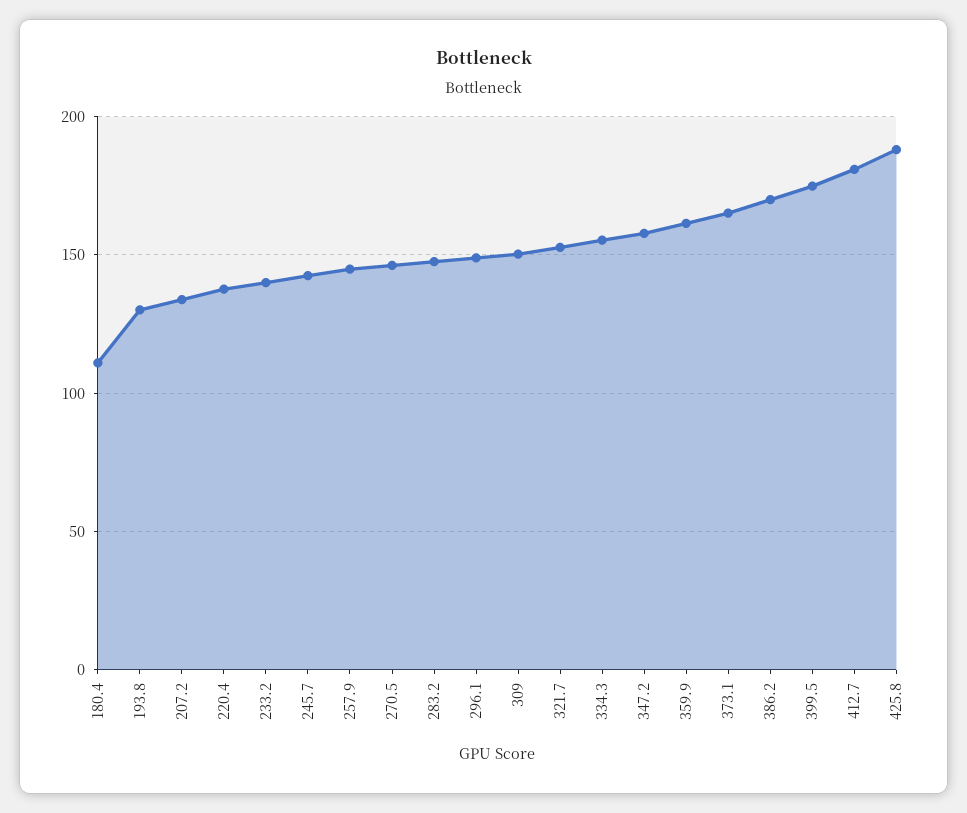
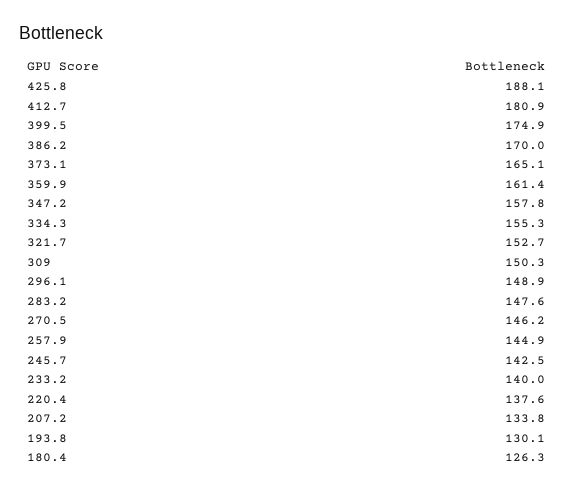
180.4: 110 -> 126.3

